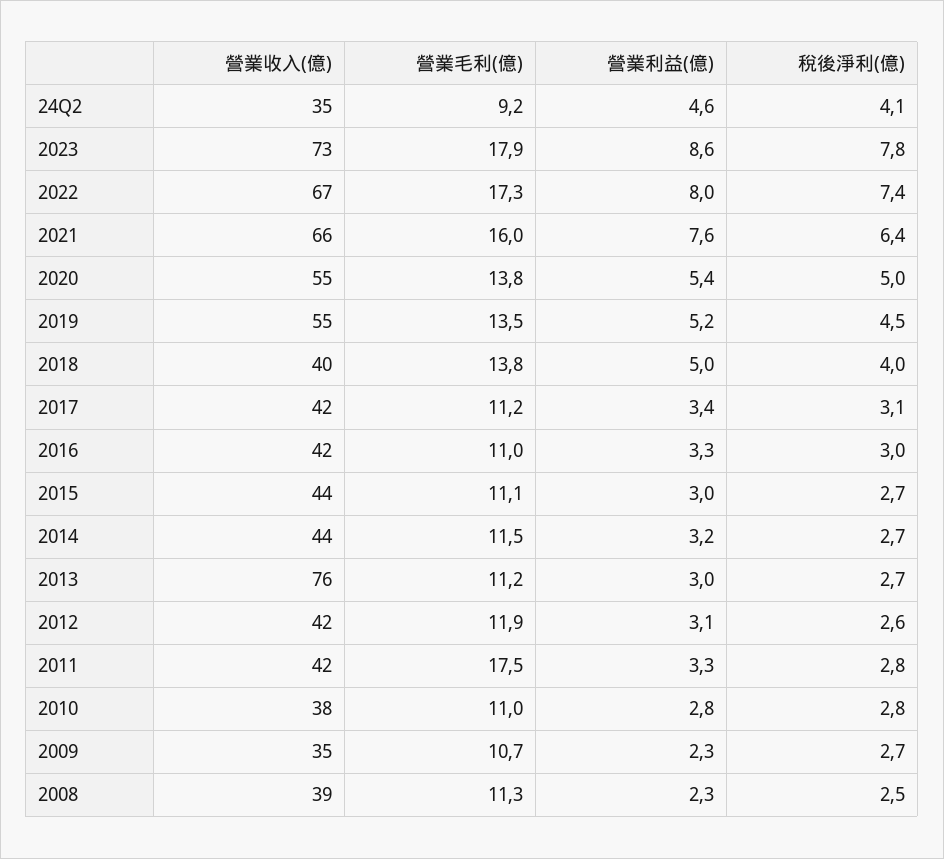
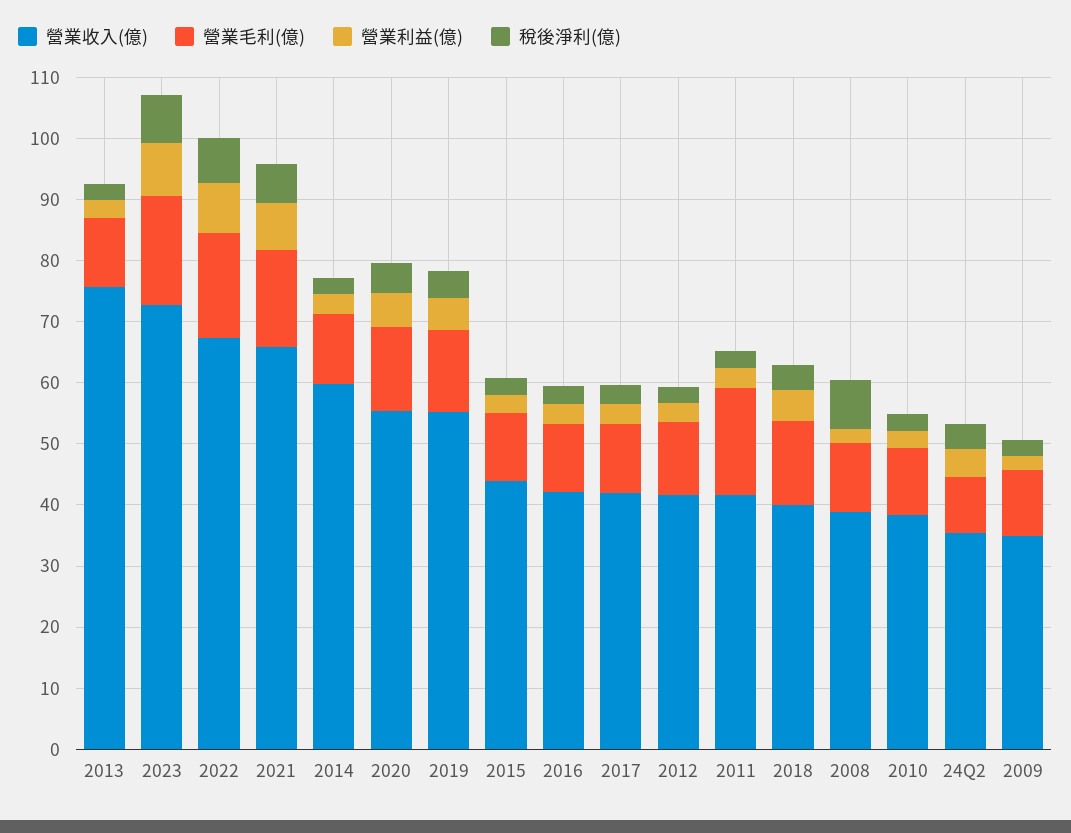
營業收入(億), 2014: 44 -> 60
稅後淨利(億), 2008: 2.5 -> 8

